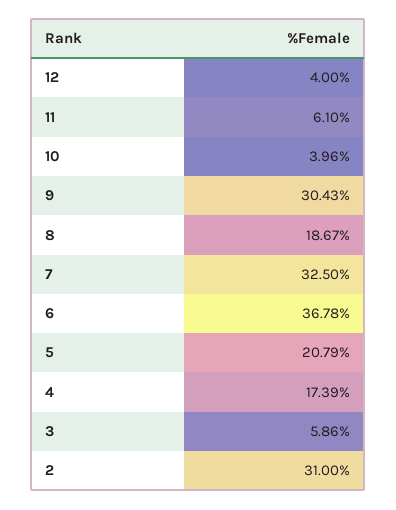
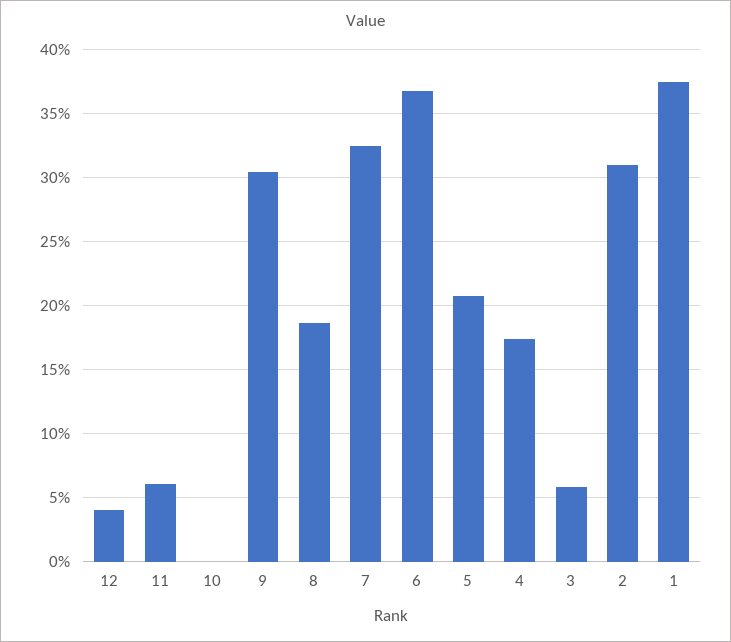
10: 3.96 -> 0
1: none -> 37.5

